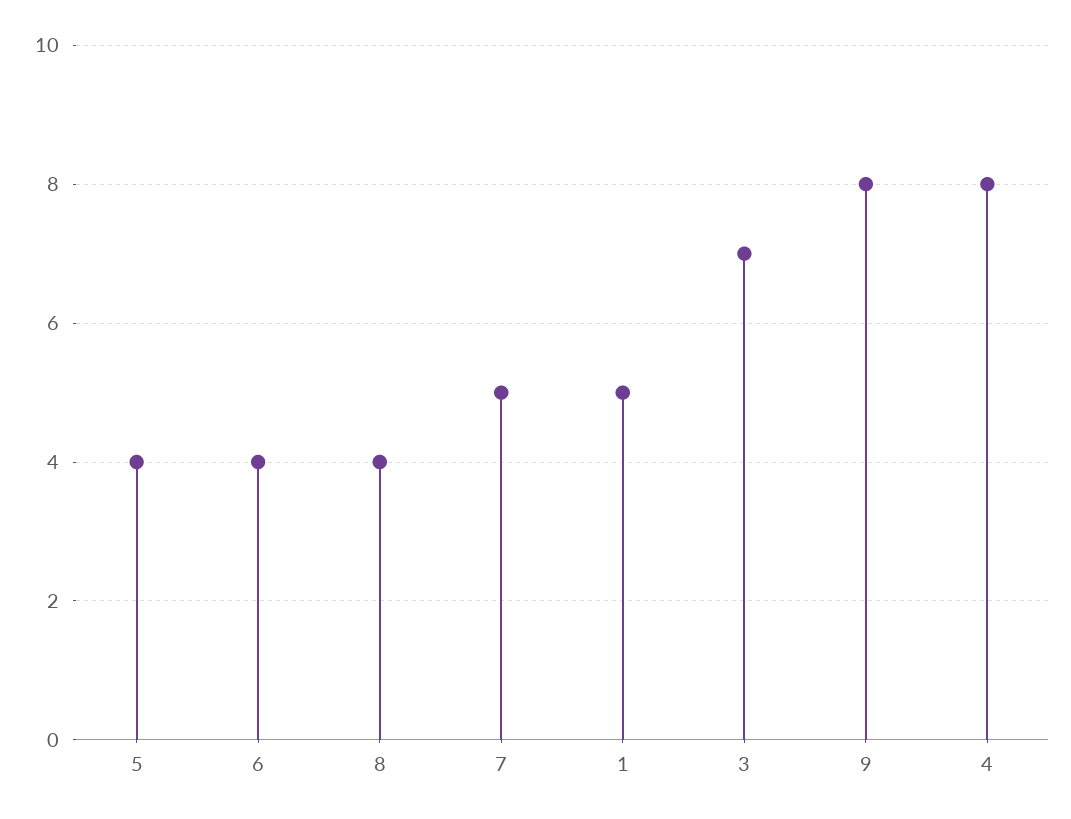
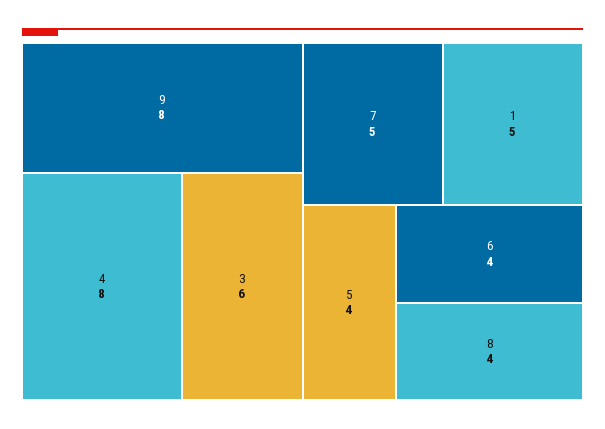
3: 7 -> 6

